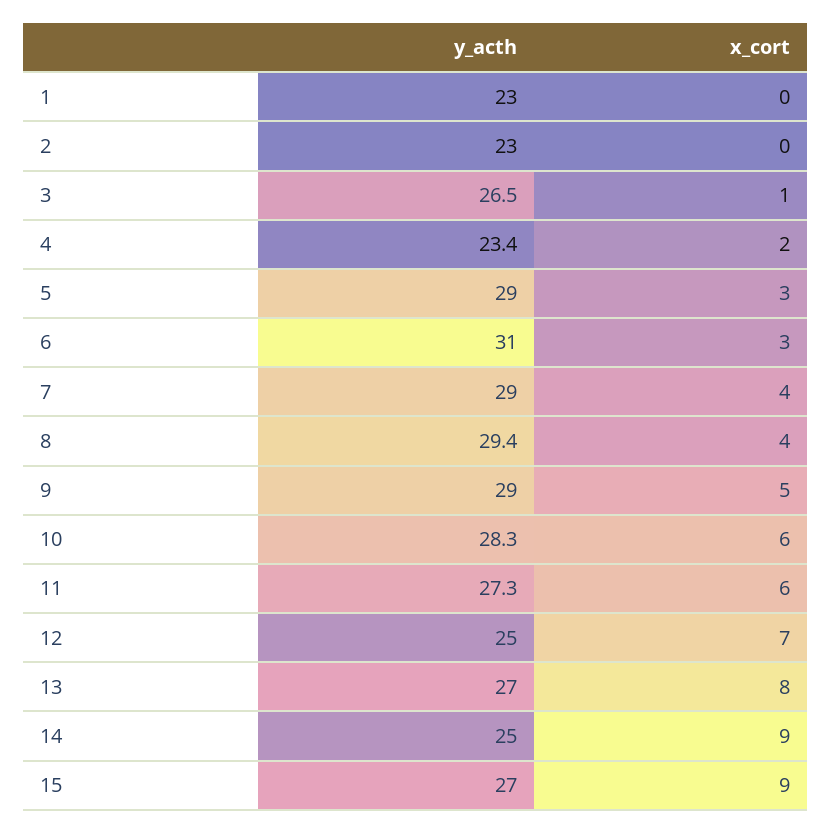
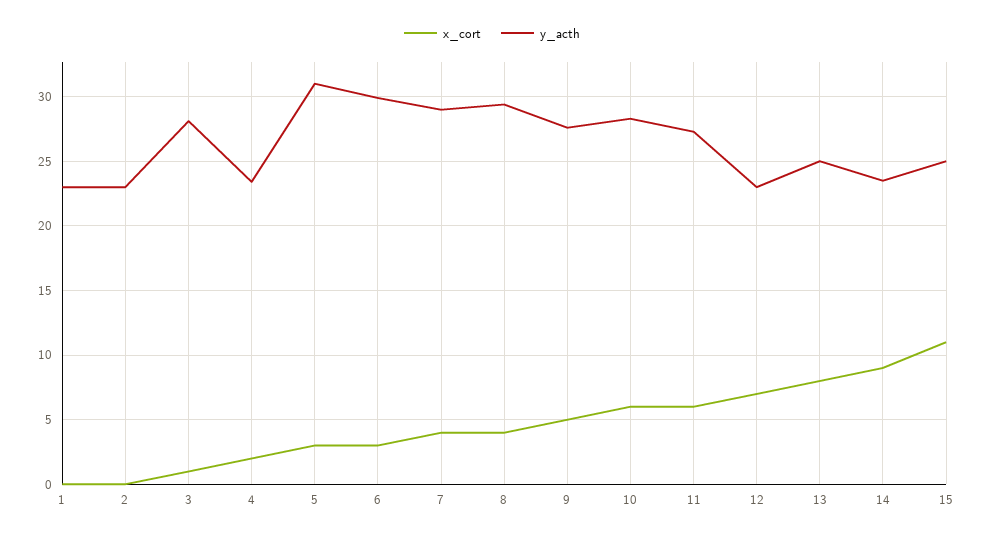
y_acth, 3: 26.5 -> 28
y_acth, 5: 29 -> 31
y_acth, 6: 31 -> 30
y_acth, 9: 29 -> 27.5
y_acth, 12: 25 -> 23
y_acth, 13: 27 -> 25
y_acth, 14: 25 -> 23.5
y_acth, 15: 27 -> 25
x_cort, 15: 9 -> 11

